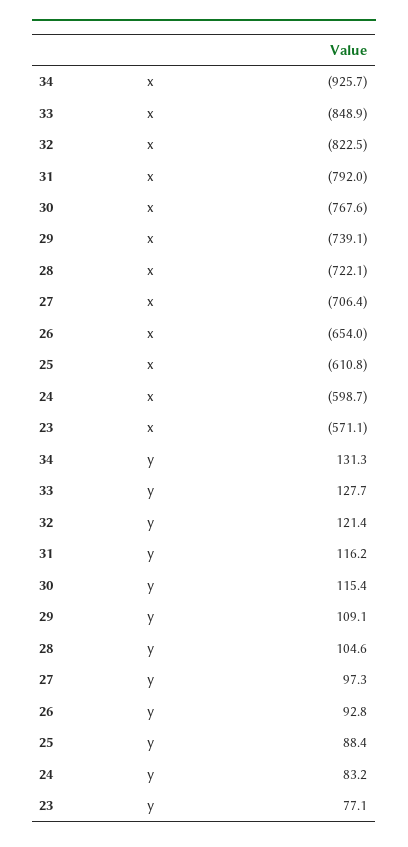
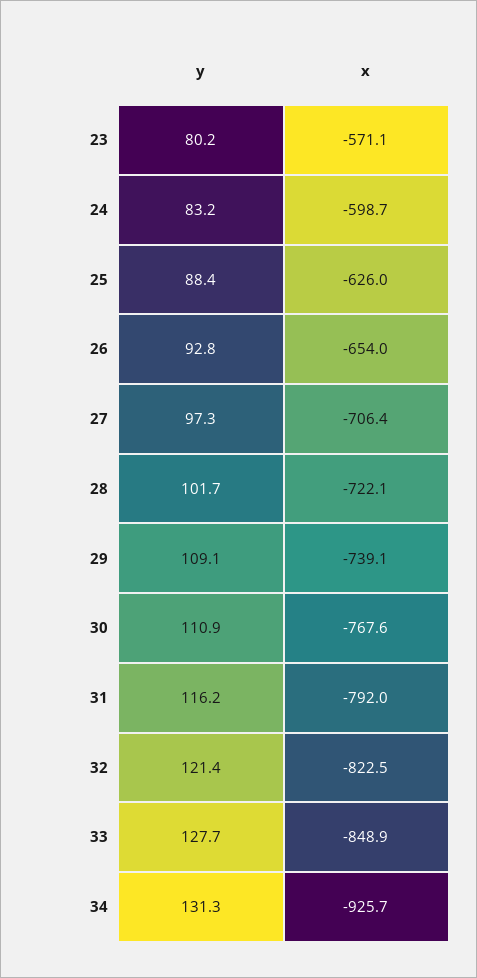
25, x: -610.8 -> -626
30, y: 115.4 -> 110.9
28, y: 104.6 -> 101.7
23, y: 77.1 -> 80.2

